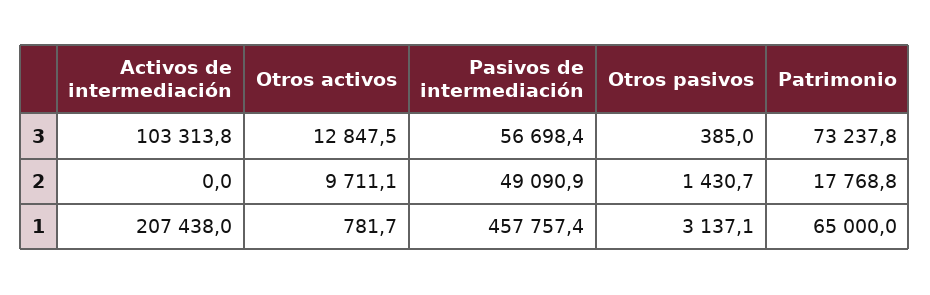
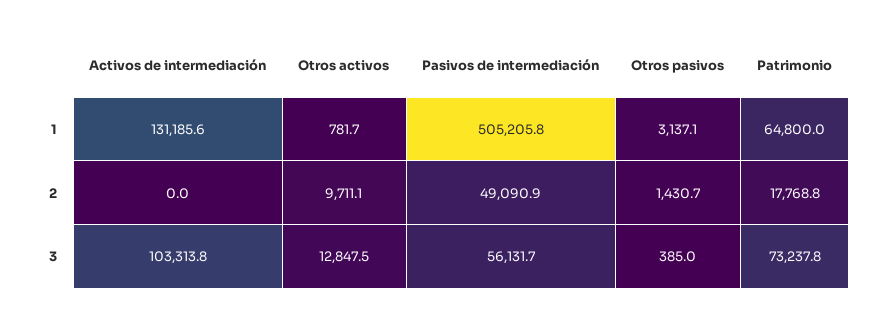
Pasivos de intermediación, 3: 56698.4 -> 56131.7
Activos de intermediación, 1: 207438 -> 131185.6
Pasivos de intermediación, 1: 457757.4 -> 505205.8
Patrimonio, 1: 65000 -> 64800

